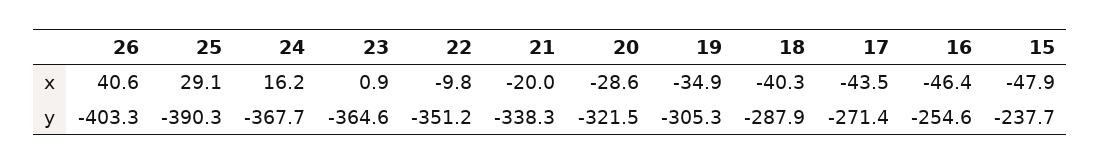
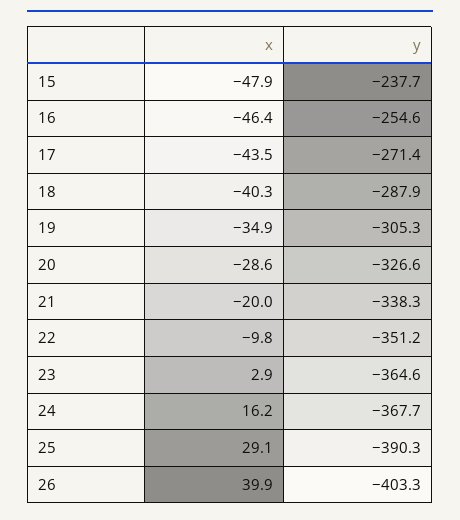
26, x: 40.6 -> 39.9
23, x: 0.9 -> 2.9
20, y: -321.5 -> -326.6

